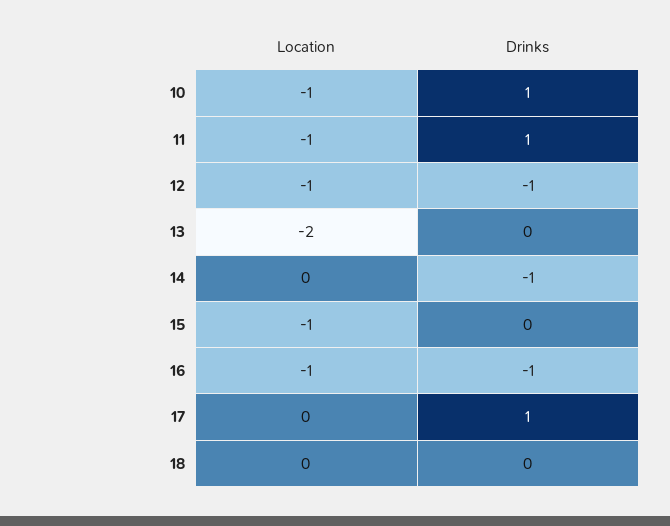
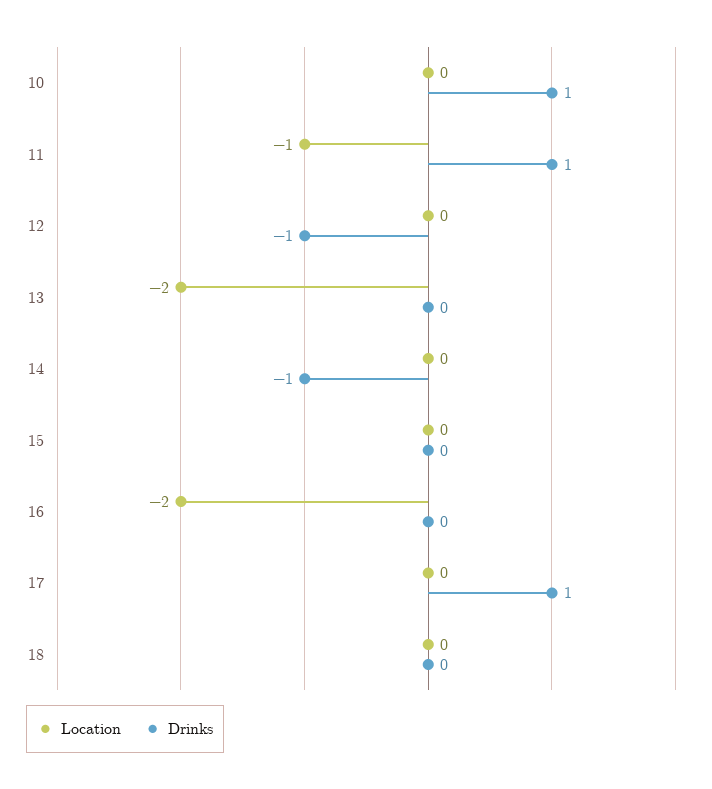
Location, 10: -1 -> 0
Location, 12: -1 -> 0
Location, 15: -1 -> 0
Location, 16: -1 -> -2
Drinks, 16: -1 -> 0

